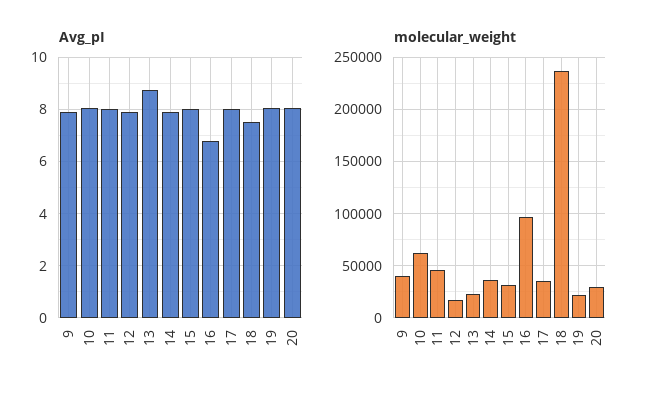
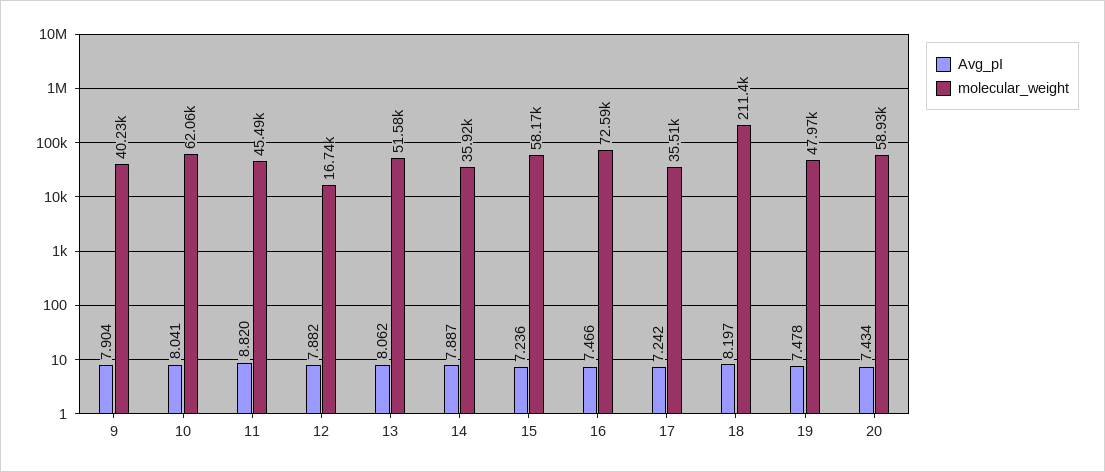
Avg_pI, 11: 8 -> 8.82
Avg_pI, 13: 8.75 -> 8.062
Avg_pI, 15: 8 -> 7.236
Avg_pI, 16: 6.75 -> 7.466
Avg_pI, 17: 8 -> 7.242
Avg_pI, 18: 7.5 -> 8.197
Avg_pI, 19: 8 -> 7.478
Avg_pI, 20: 8 -> 7.434
molecular_weight, 13: 20000 -> 51580
molecular_weight, 15: 30000 -> 58170
molecular_weight, 16: 100000 -> 72590
molecular_weight, 18: 240000 -> 211400
molecular_weight, 19: 20000 -> 47970
molecular_weight, 20: 30000 -> 58930

